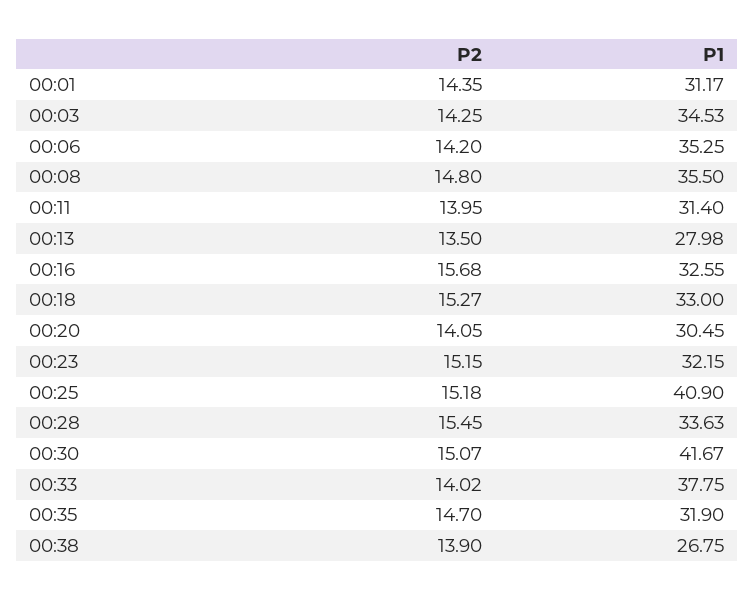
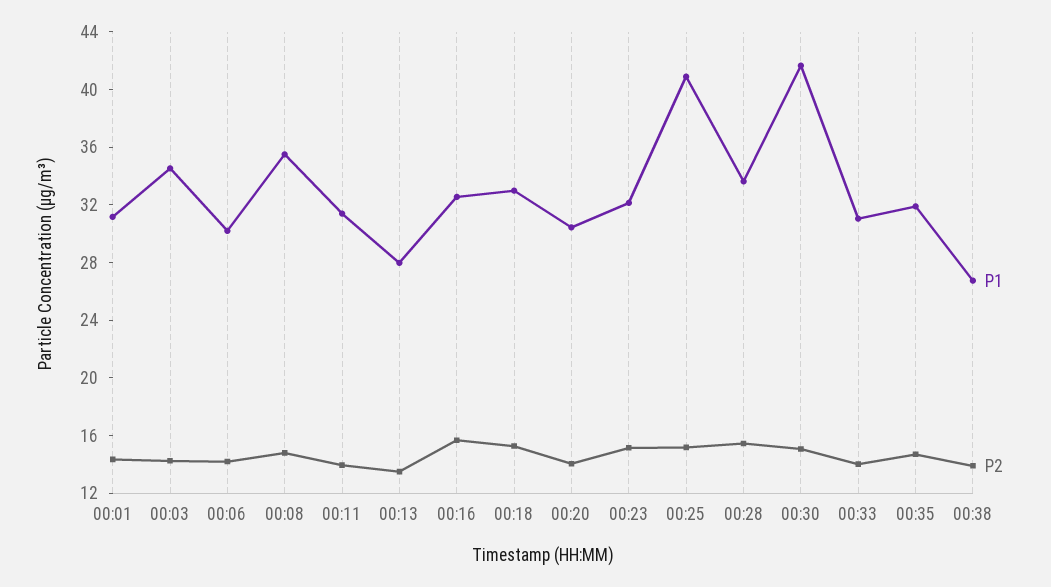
P1, 00:06: 35.25 -> 30
P1, 00:33: 37.75 -> 31

